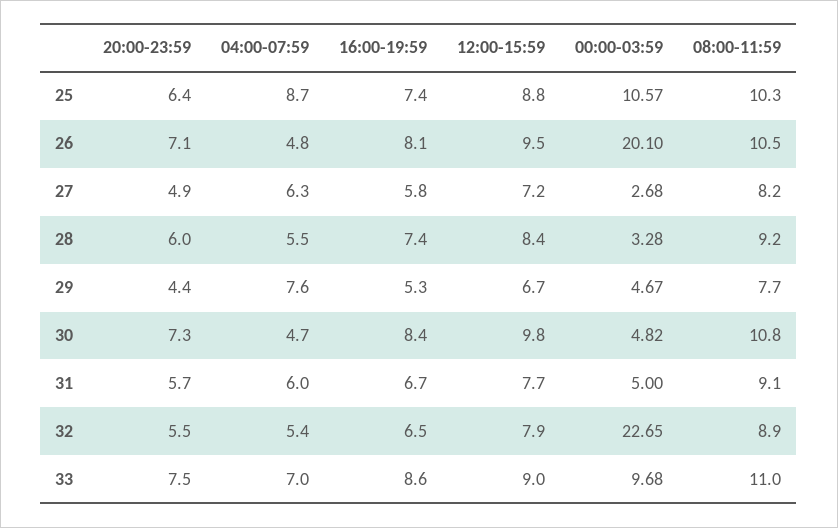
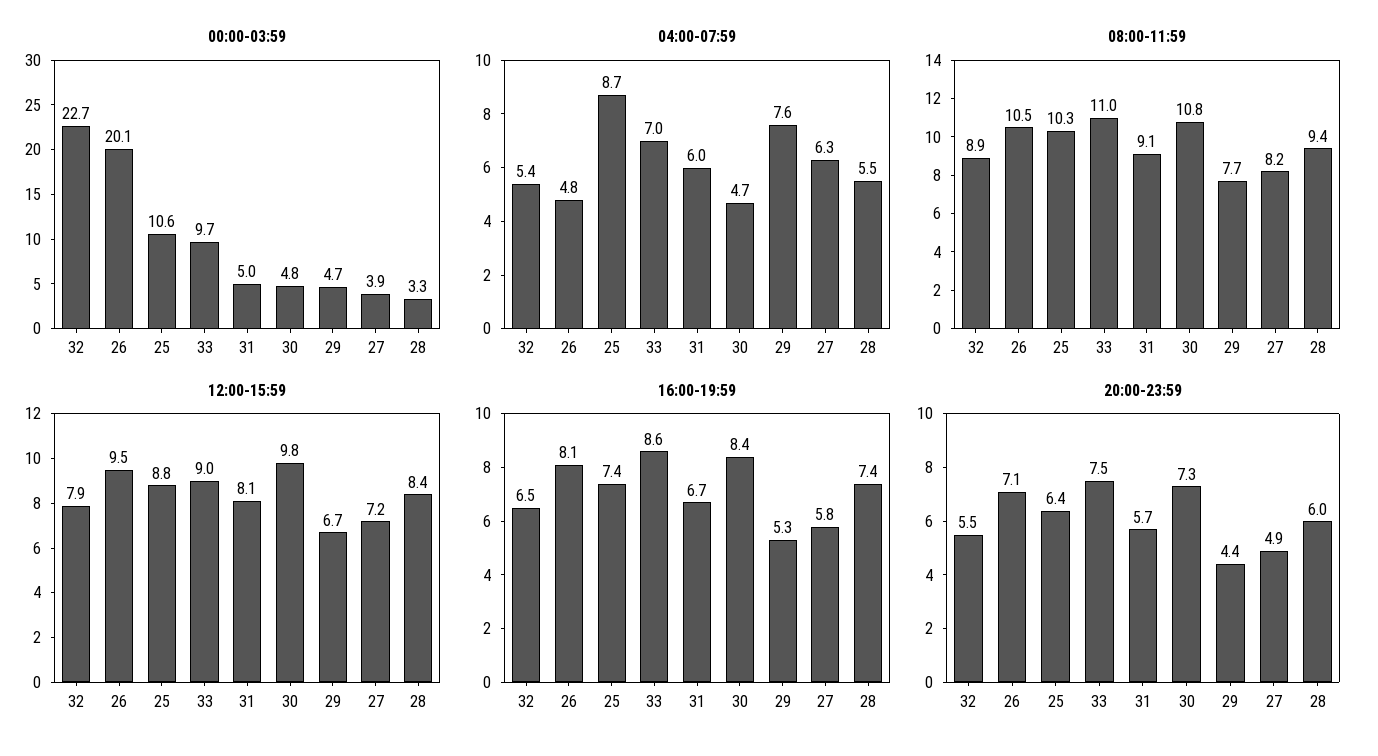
00:00-03:59, 27: 2.68 -> 3.9
08:00-11:59, 28: 9.2 -> 9.4
12:00-15:59, 31: 7.7 -> 8.1

